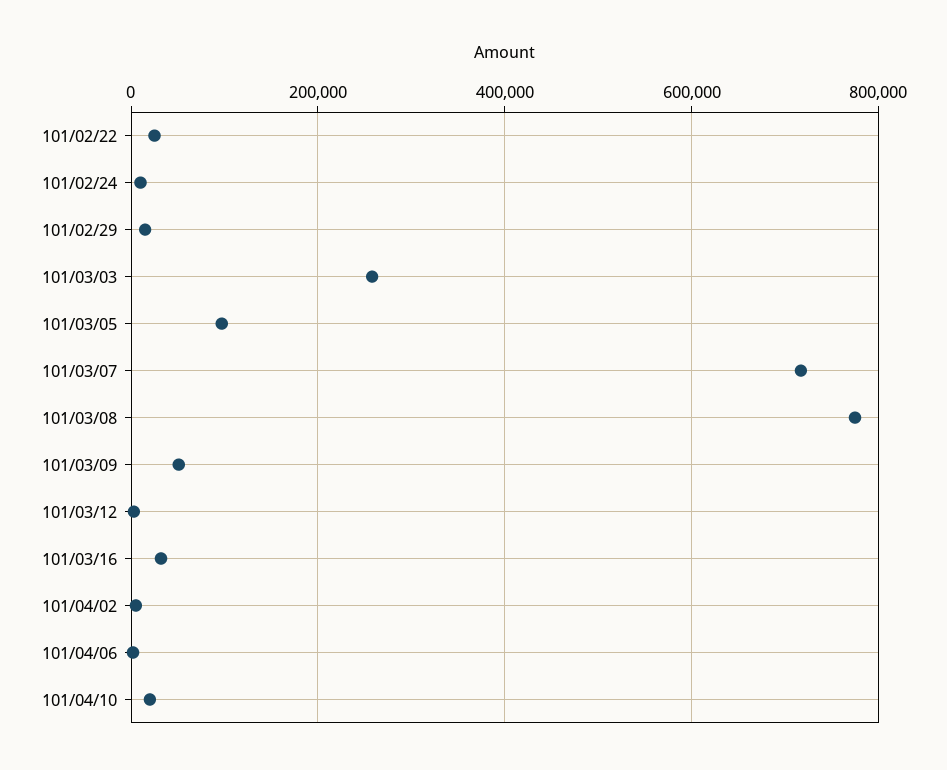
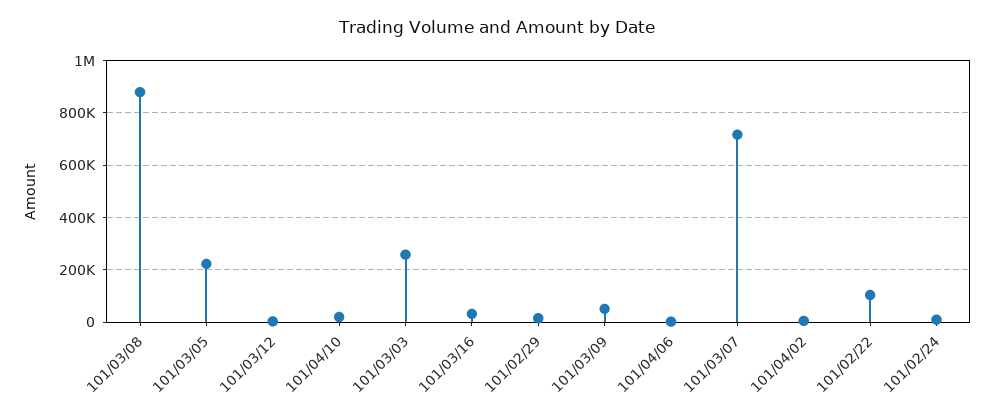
101/02/22: 20000 -> 100000
101/03/05: 100000 -> 225000
101/03/08: 780000 -> 875000

